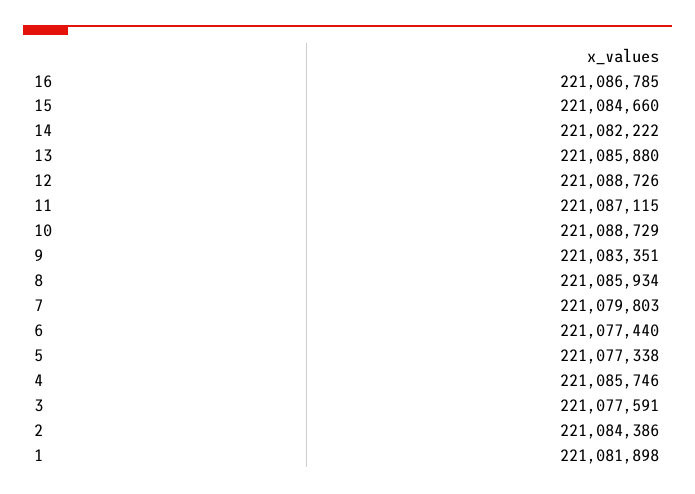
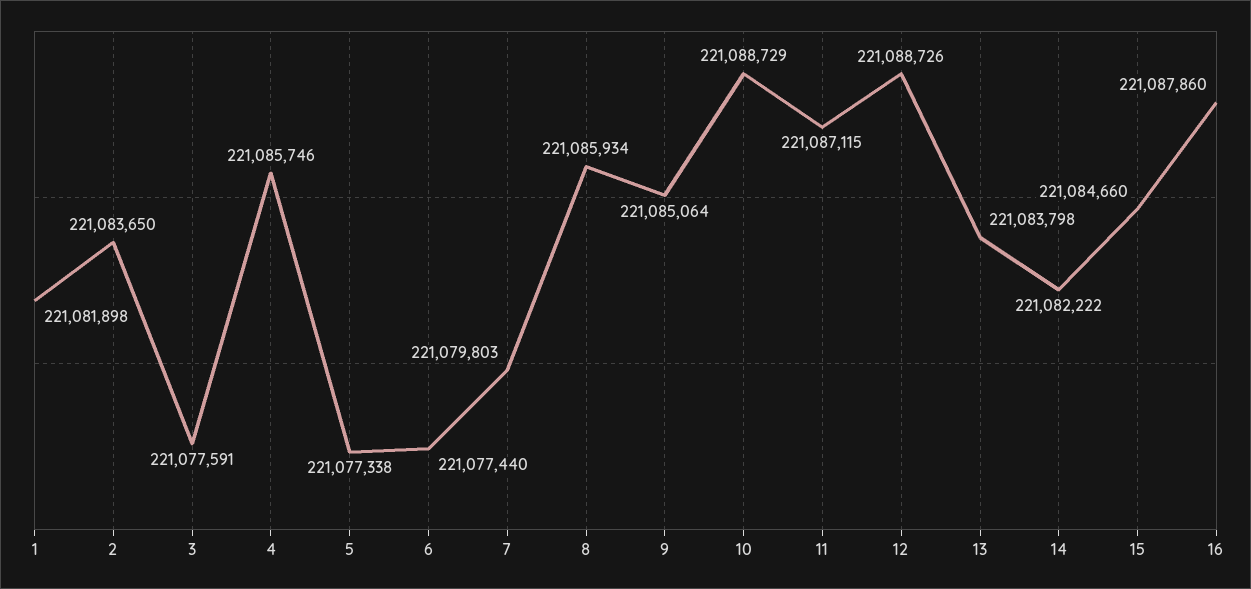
16: 221086785 -> 221087860
13: 221085880 -> 221083798
9: 221083351 -> 221085064
2: 221084386 -> 221083650

